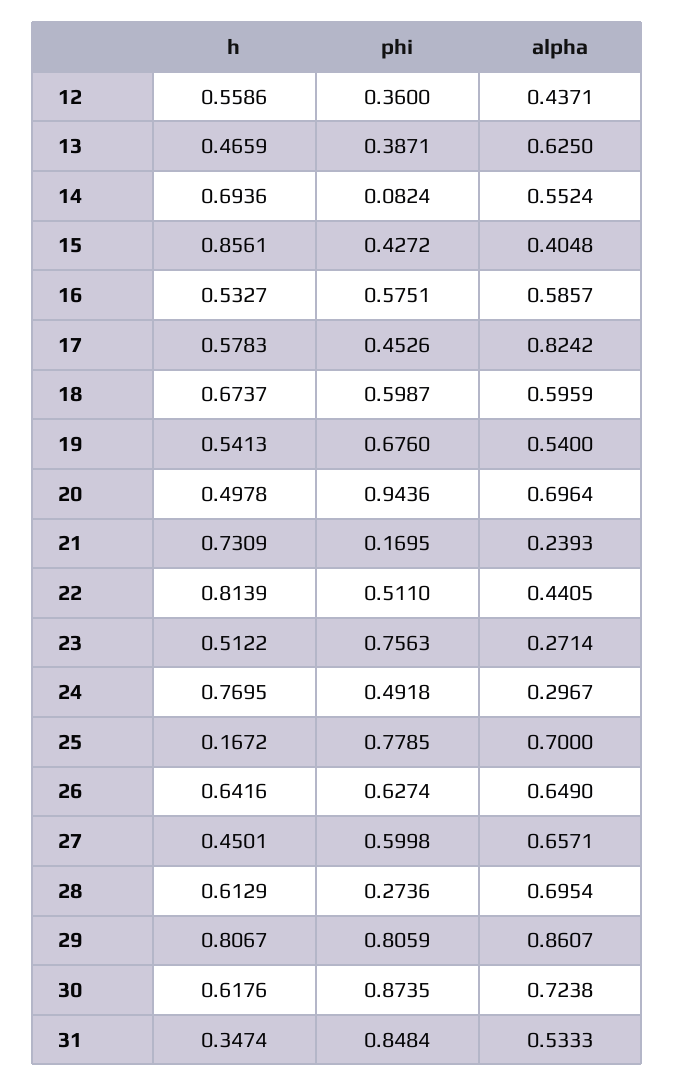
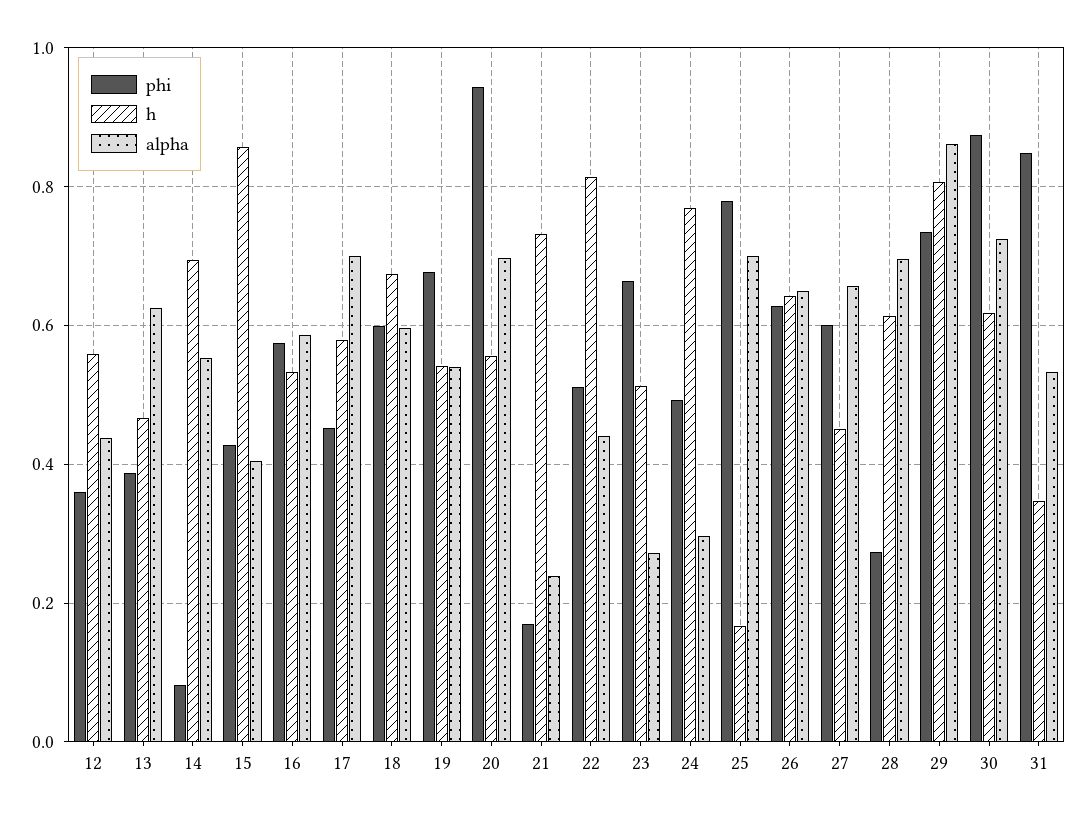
alpha, 17: 0.8242 -> 0.7
h, 20: 0.4978 -> 0.56
phi, 23: 0.7563 -> 0.66
phi, 29: 0.8059 -> 0.74

